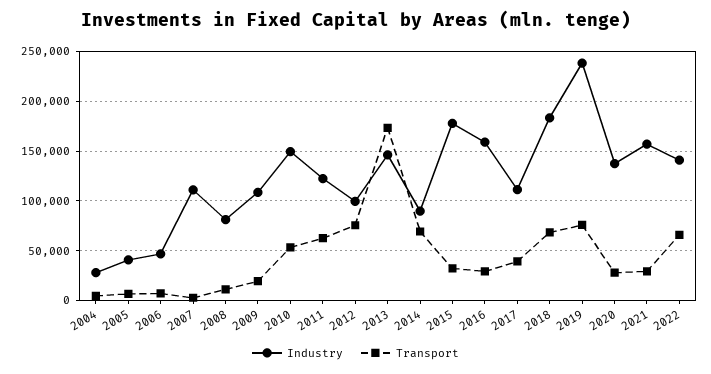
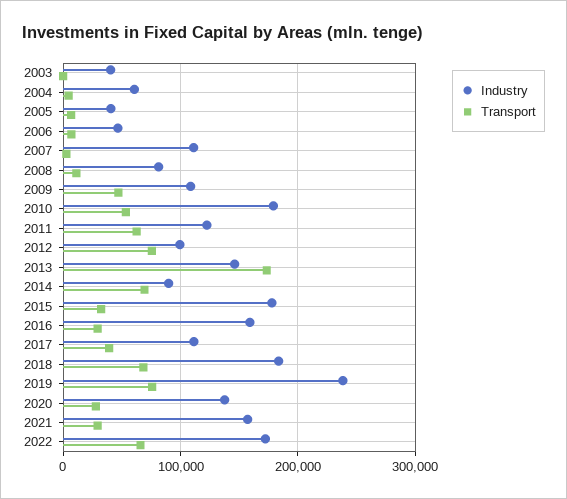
Industry, 2004: 30000 -> 60000
Transport, 2009: 20000 -> 50000
Industry, 2010: 150000 -> 180000
Industry, 2022: 140000 -> 170000
Industry, 2003: none -> 40000
Transport, 2003: none -> 0

